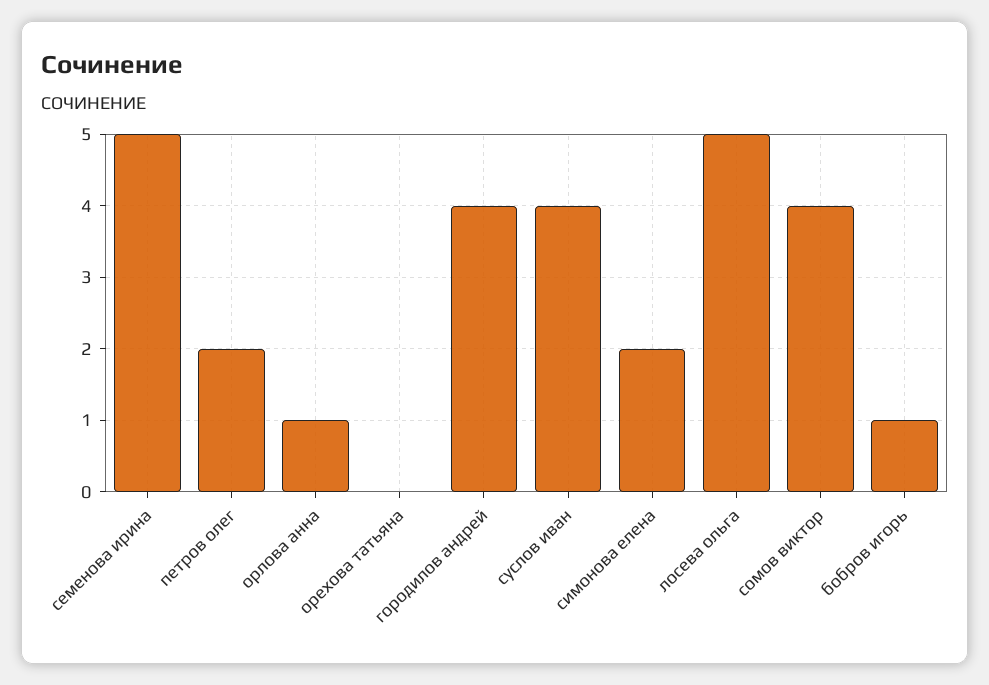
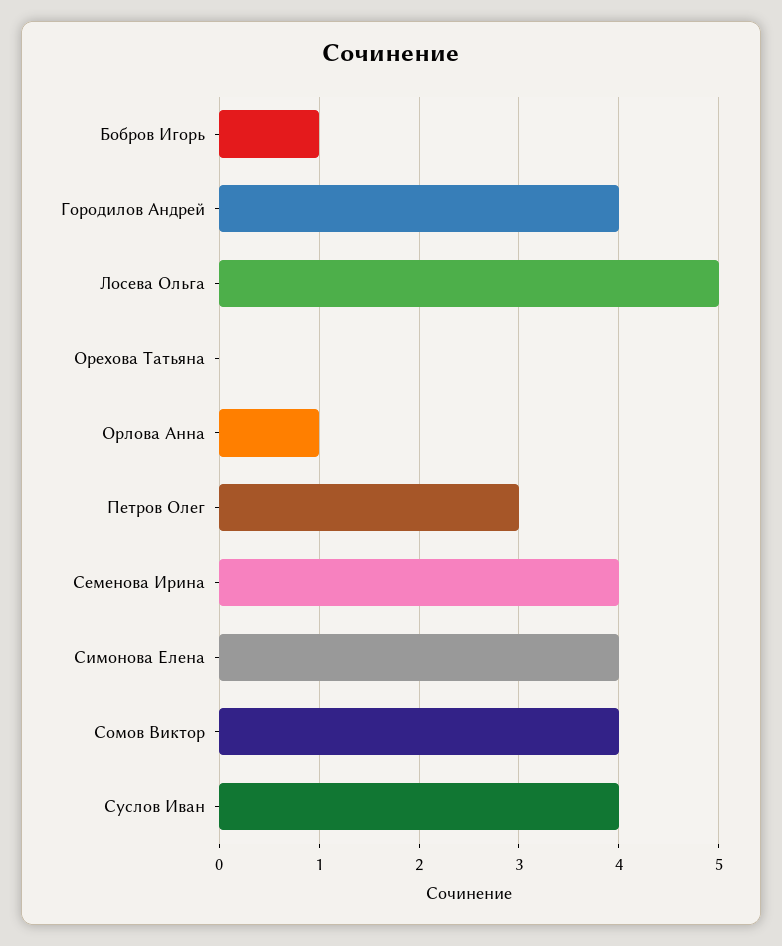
семенова ирина: 5 -> 4
петров олег: 2 -> 3
симонова елена: 2 -> 4

